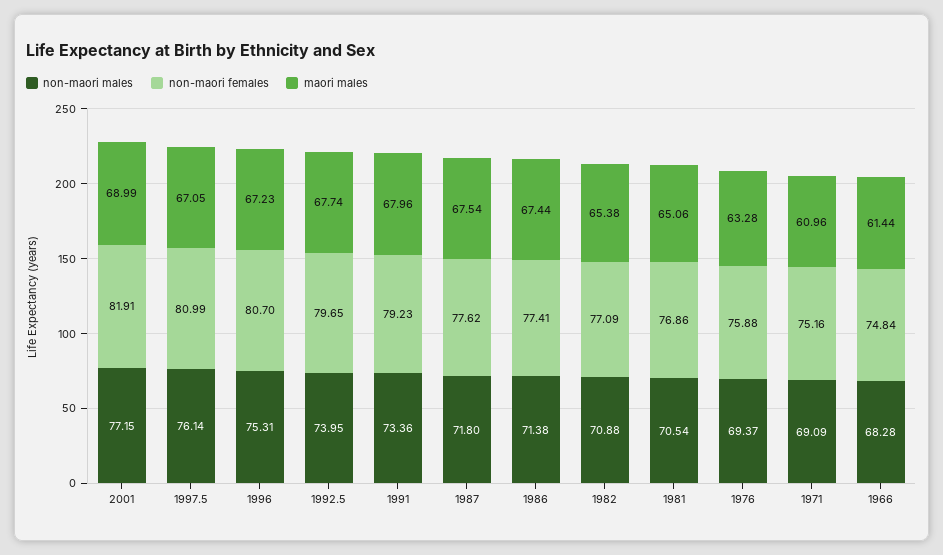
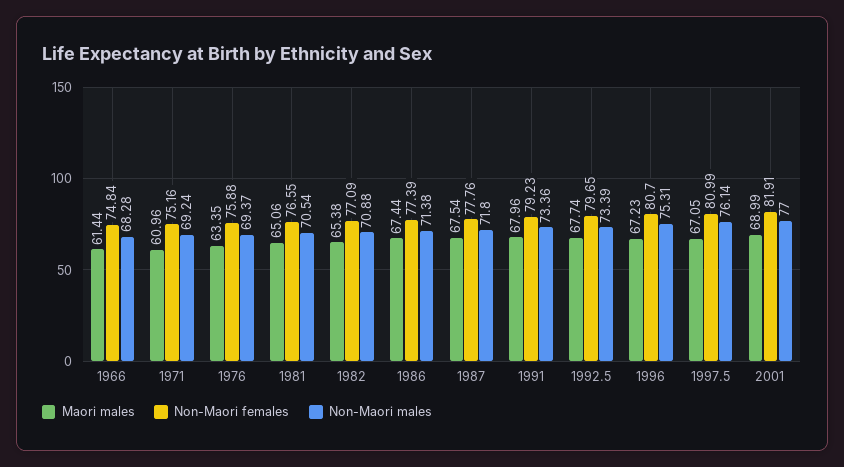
non-maori males, 2001: 77.15 -> 77
non-maori males, 1992.5: 73.95 -> 73.39
non-maori females, 1987: 77.62 -> 77.76
non-maori females, 1986: 77.41 -> 77.39
non-maori females, 1981: 76.86 -> 76.55
maori males, 1976: 63.28 -> 63.35
non-maori males, 1971: 69.09 -> 69.24

